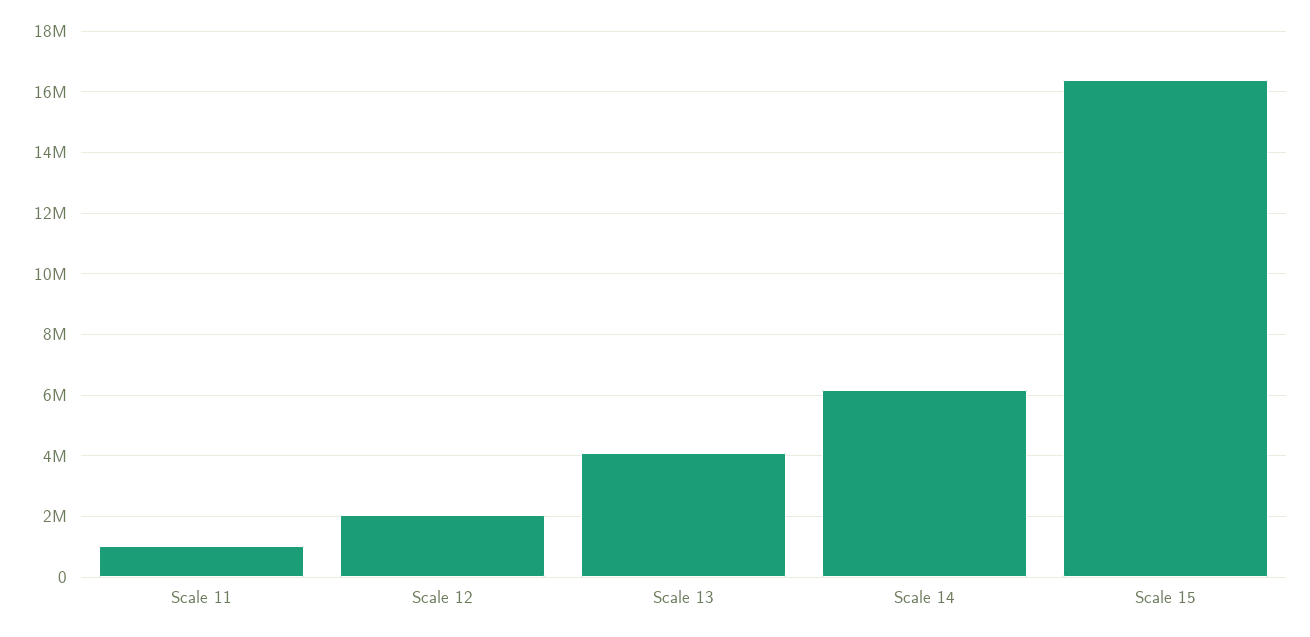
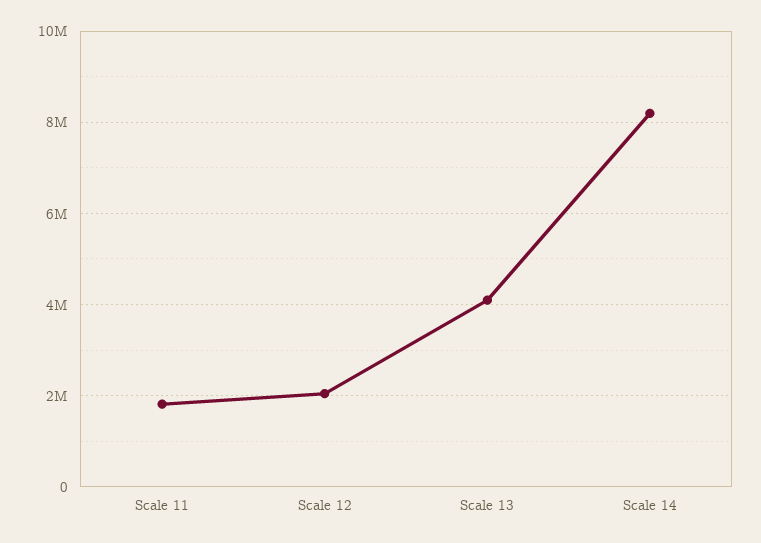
Scale 11: 1000000 -> 1800000
Scale 14: 6200000 -> 8200000
Scale 15: 16400000 -> none

